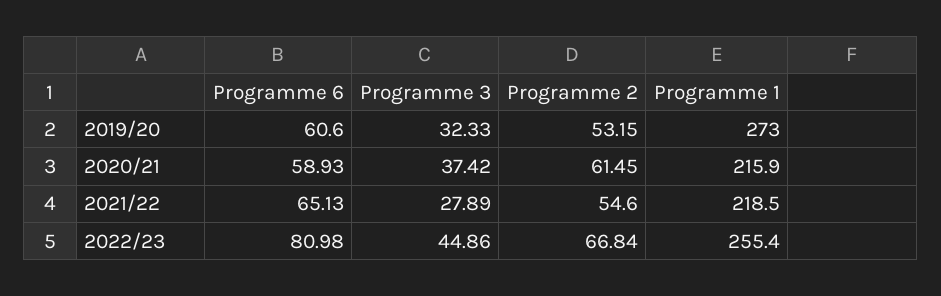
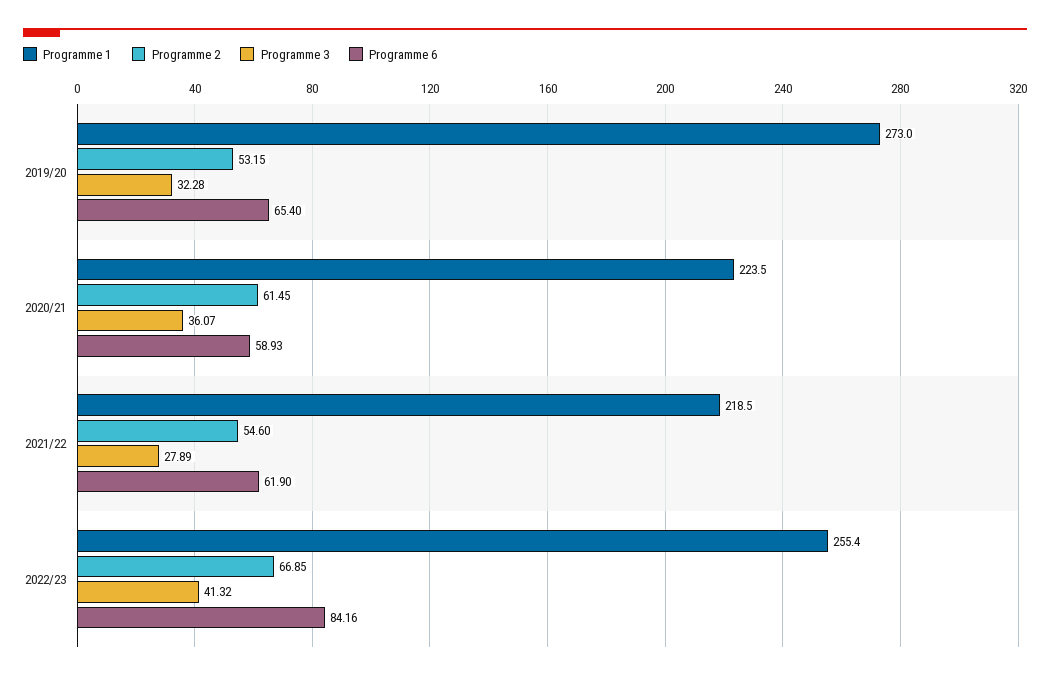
Programme 6, 2019/20: 60.6 -> 65.4
Programme 3, 2019/20: 32.33 -> 32.28
Programme 3, 2020/21: 37.42 -> 36.07
Programme 1, 2020/21: 215.9 -> 223.5
Programme 6, 2021/22: 65.13 -> 61.9
Programme 6, 2022/23: 80.98 -> 84.16
Programme 3, 2022/23: 44.86 -> 41.32
Programme 2, 2022/23: 66.84 -> 66.85

